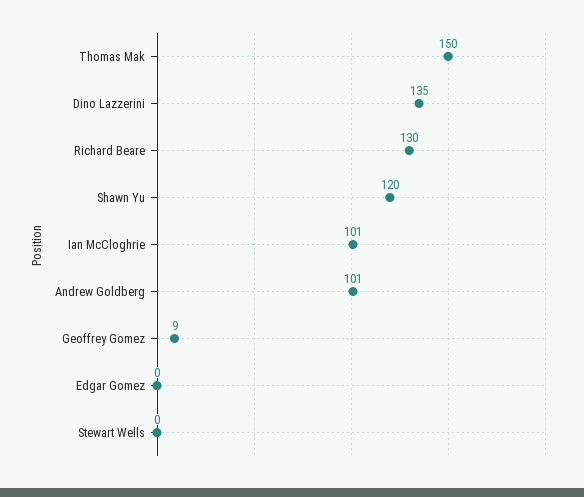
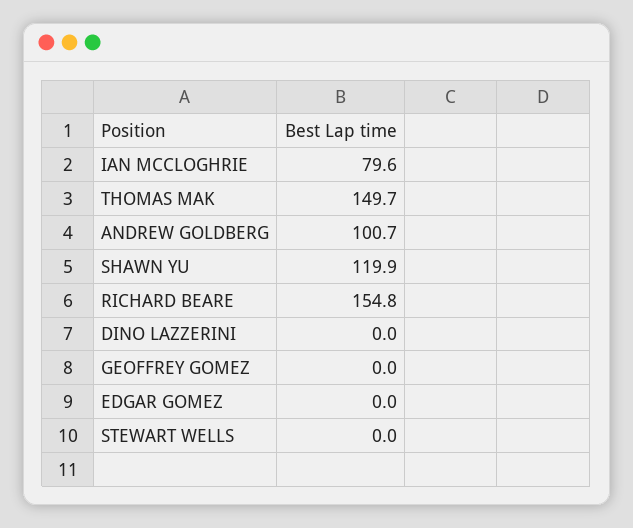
Dino Lazzerini: 135 -> 0
Richard Beare: 130 -> 154.8
Ian McCloghrie: 101 -> 79.6
Geoffrey Gomez: 9 -> 0

